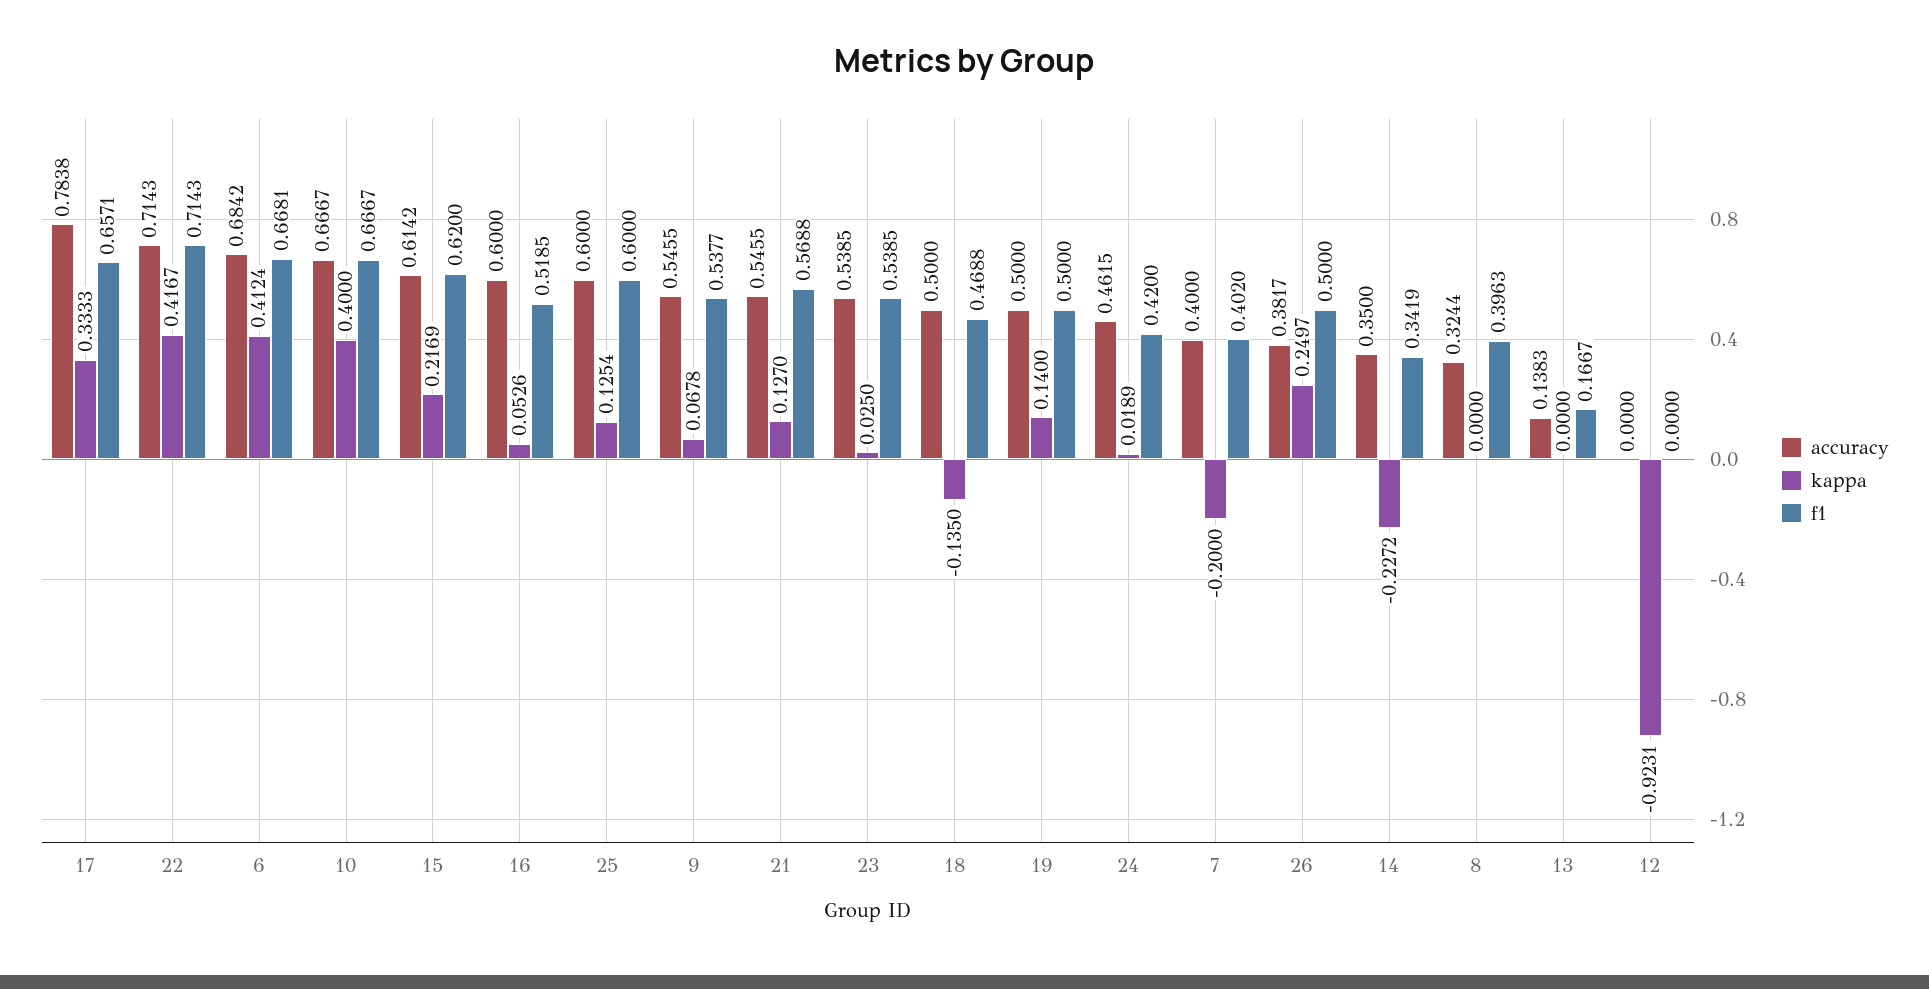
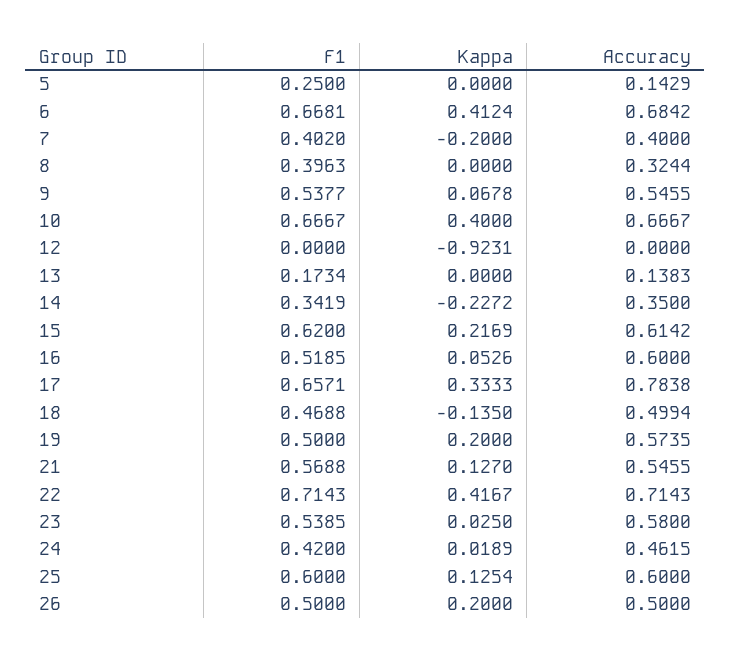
accuracy, 23: 0.5385 -> 0.58
accuracy, 18: 0.5 -> 0.4994
accuracy, 19: 0.5 -> 0.5735
kappa, 19: 0.14 -> 0.2
accuracy, 26: 0.3817 -> 0.5
kappa, 26: 0.2497 -> 0.2
f1, 13: 0.1667 -> 0.1734
f1, 5: none -> 0.25
kappa, 5: none -> 0
accuracy, 5: none -> 0.1429

